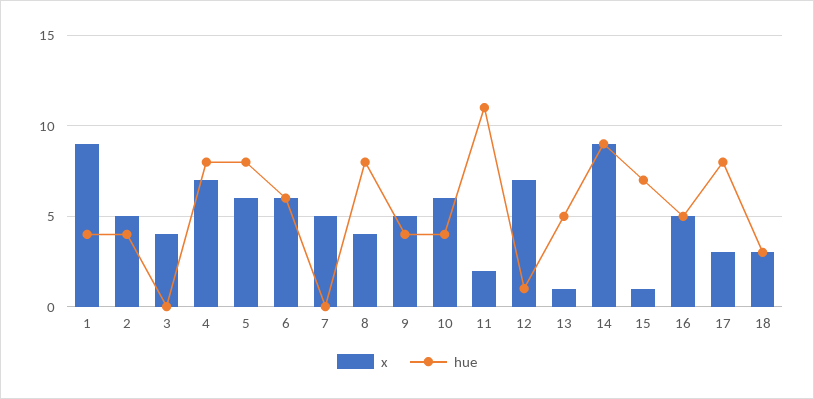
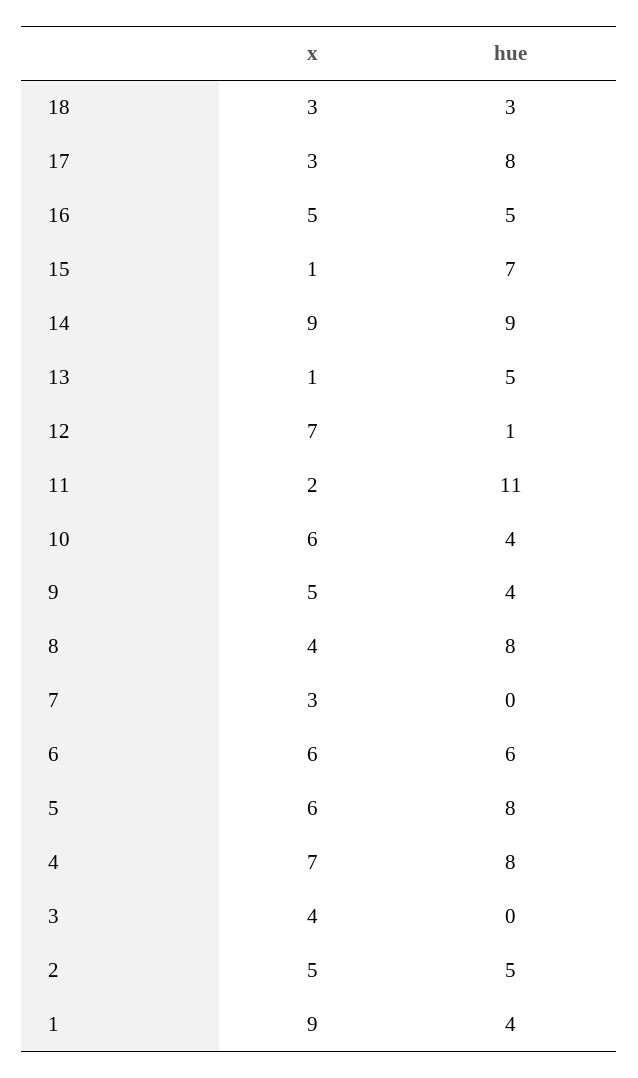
hue, 2: 4 -> 5
x, 7: 5 -> 3

